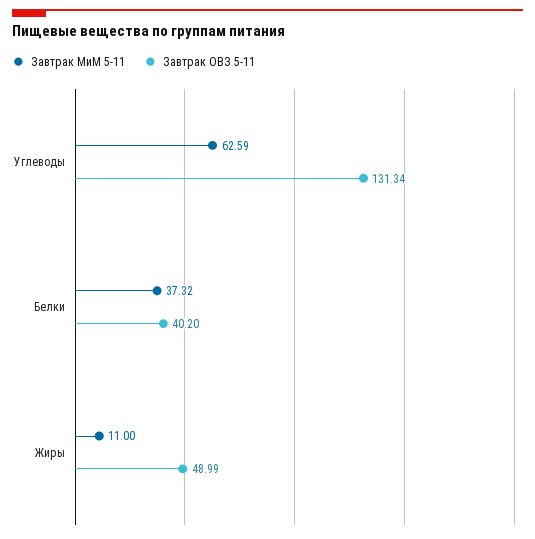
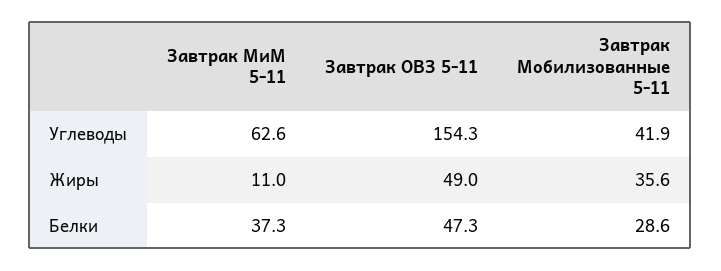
Завтрак ОВЗ 5-11, Углеводы: 131.34 -> 154.3
Завтрак ОВЗ 5-11, Белки: 40.2 -> 47.3
Завтрак Мобилизованные 5-11, Углеводы: none -> 41.9
Завтрак Мобилизованные 5-11, Жиры: none -> 35.6
Завтрак Мобилизованные 5-11, Белки: none -> 28.6

